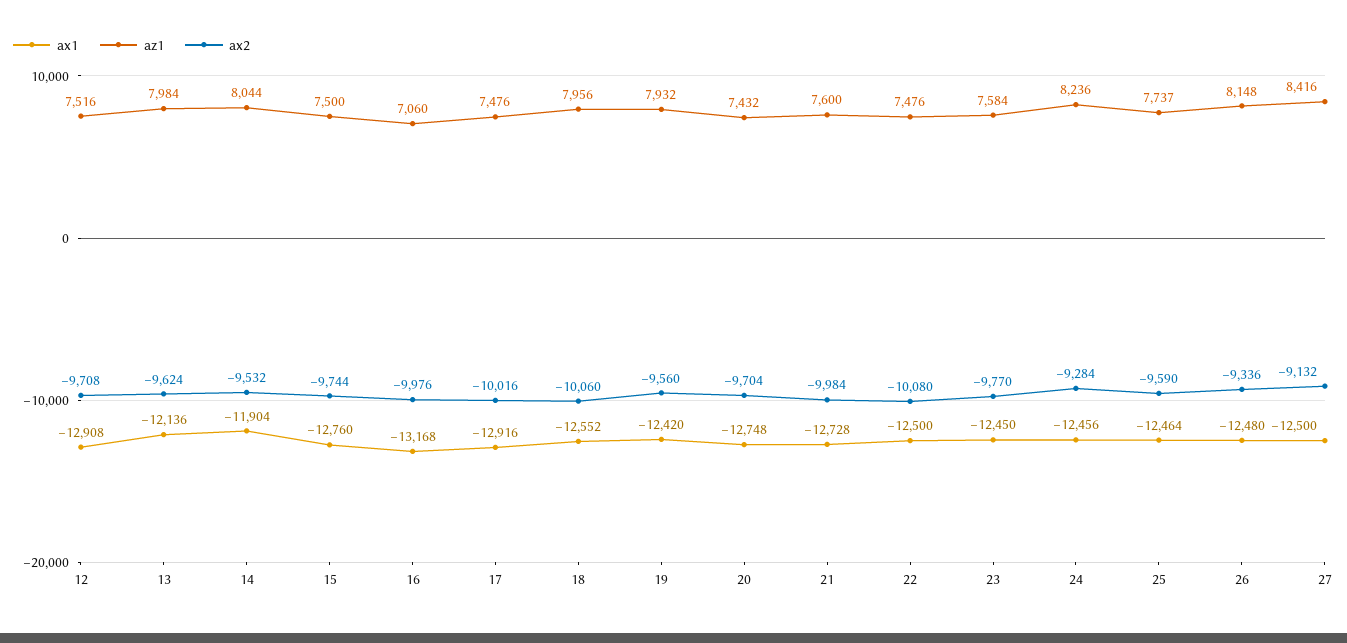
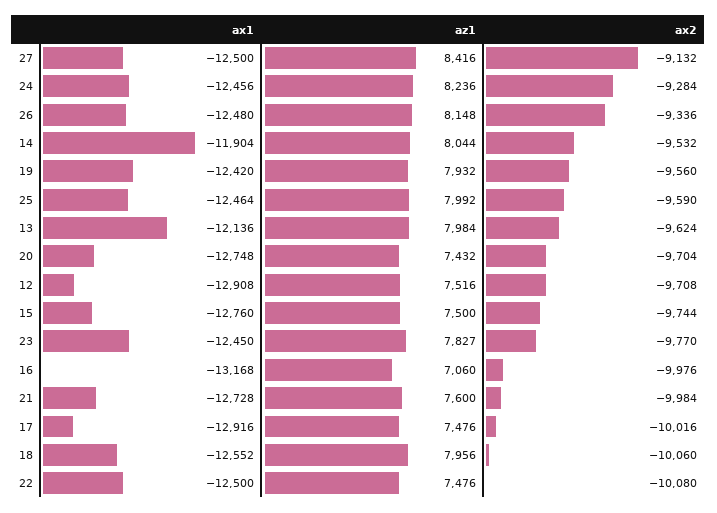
az1, 23: 7584 -> 7827
az1, 25: 7737 -> 7992

